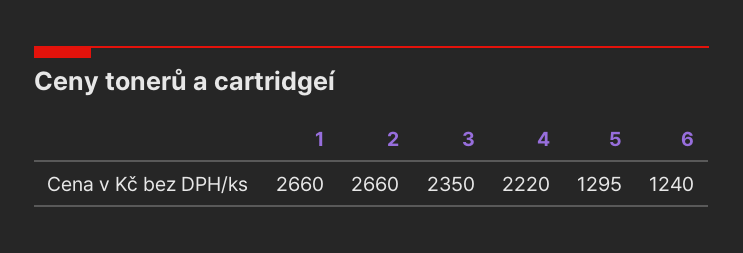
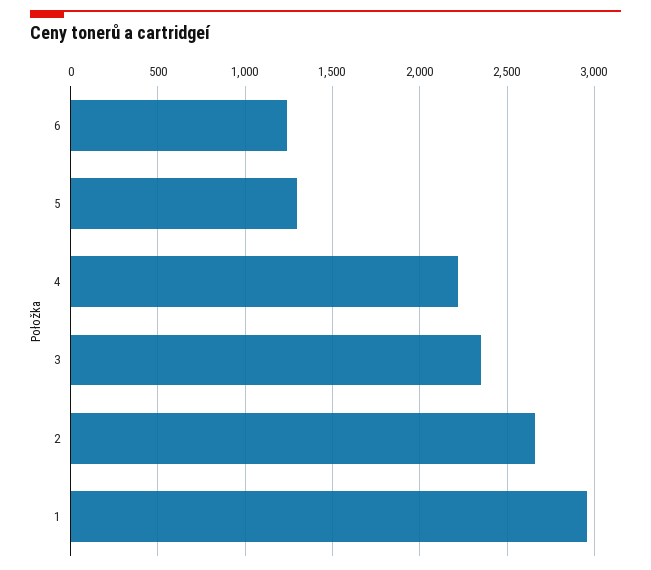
1: 2660 -> 2950

